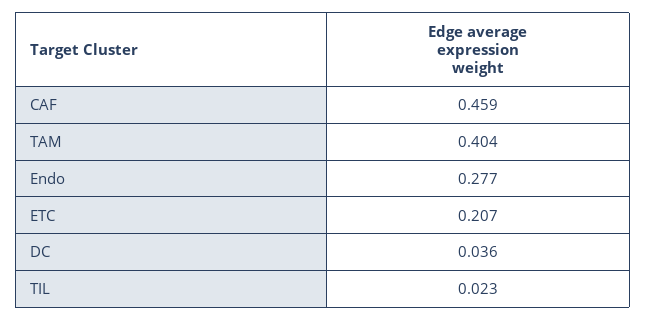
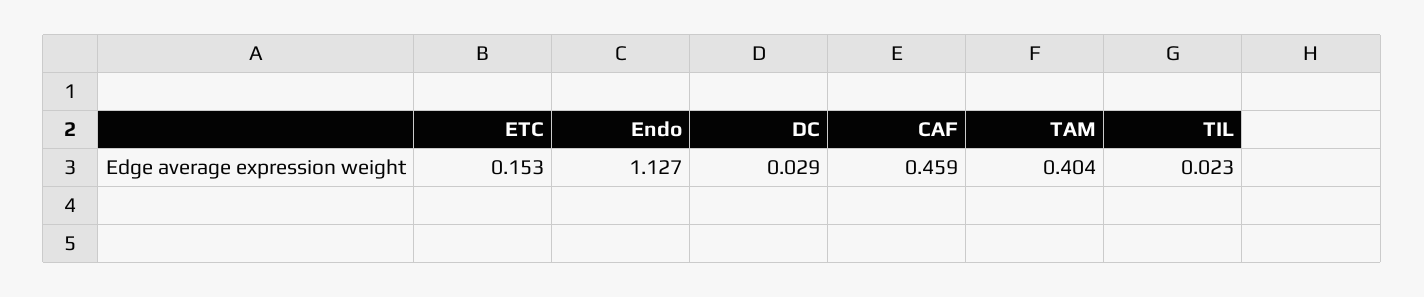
Endo: 0.277 -> 1.127
ETC: 0.207 -> 0.153
DC: 0.036 -> 0.029

